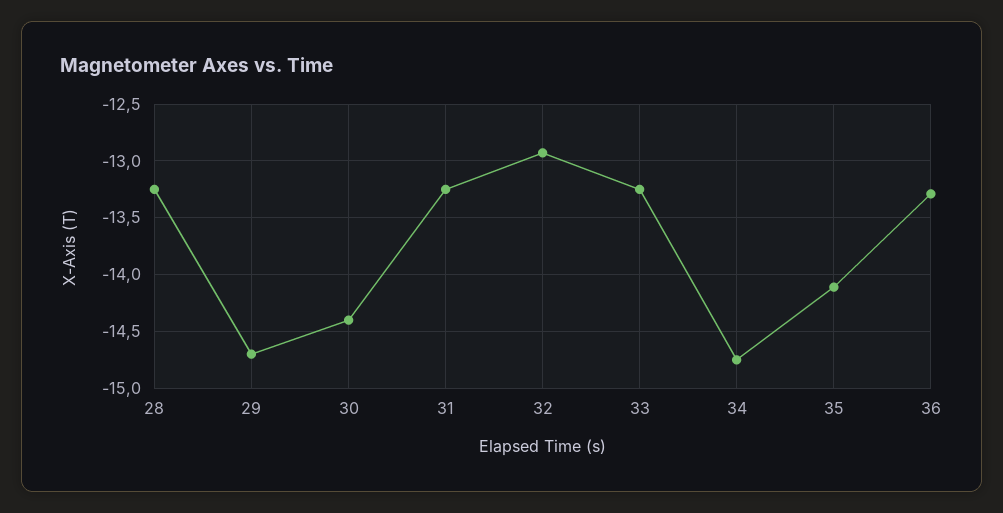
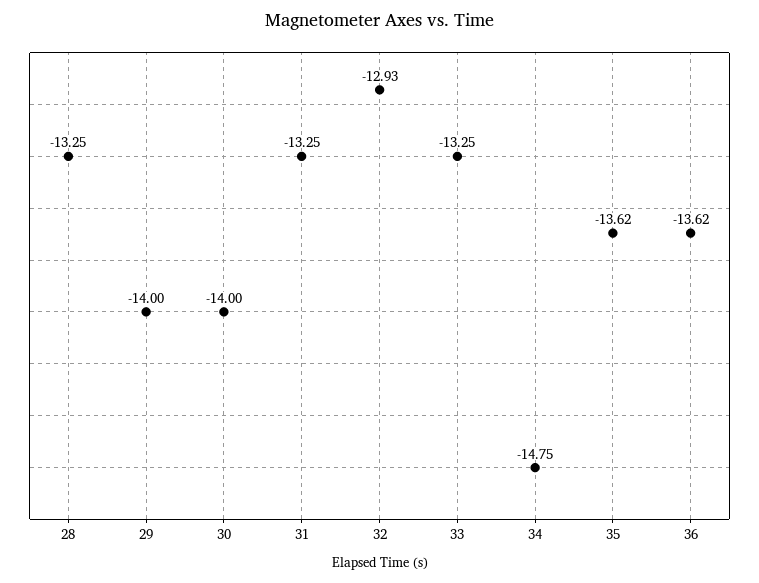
29: -14.7 -> -14
30: -14.4 -> -14
35: -14.1 -> -13.62
36: -13.3 -> -13.62

